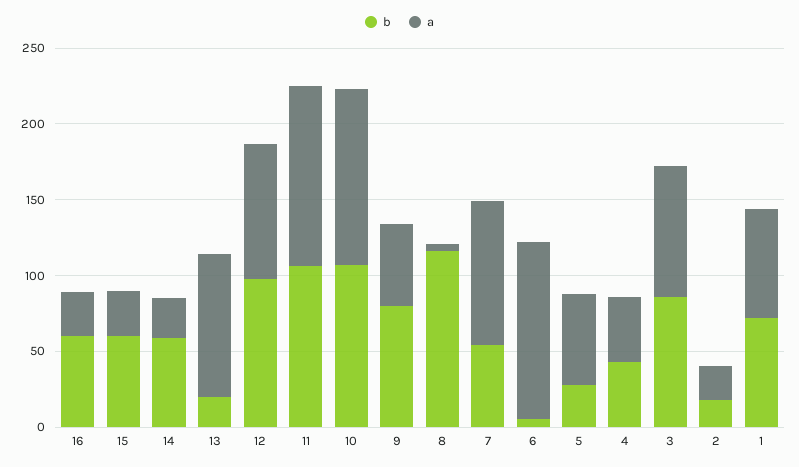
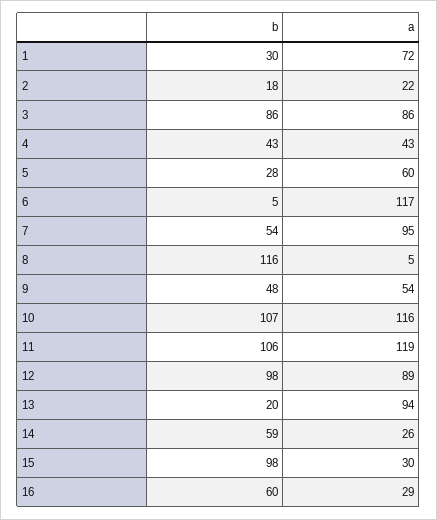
b, 15: 60 -> 98
b, 9: 80 -> 48
b, 1: 70 -> 30

